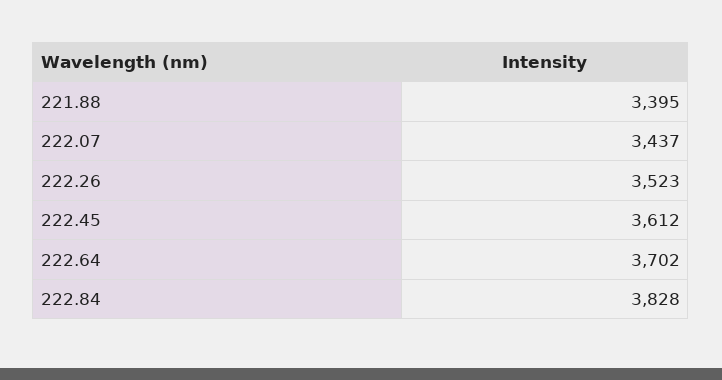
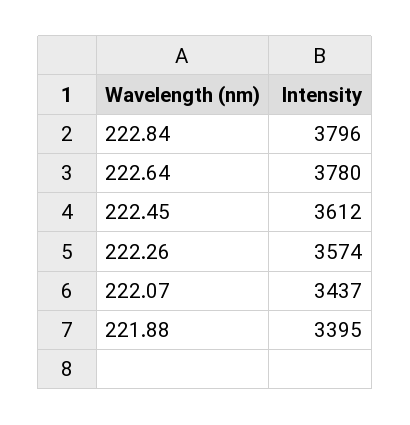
222.26: 3523 -> 3574
222.64: 3702 -> 3780
222.84: 3828 -> 3796

